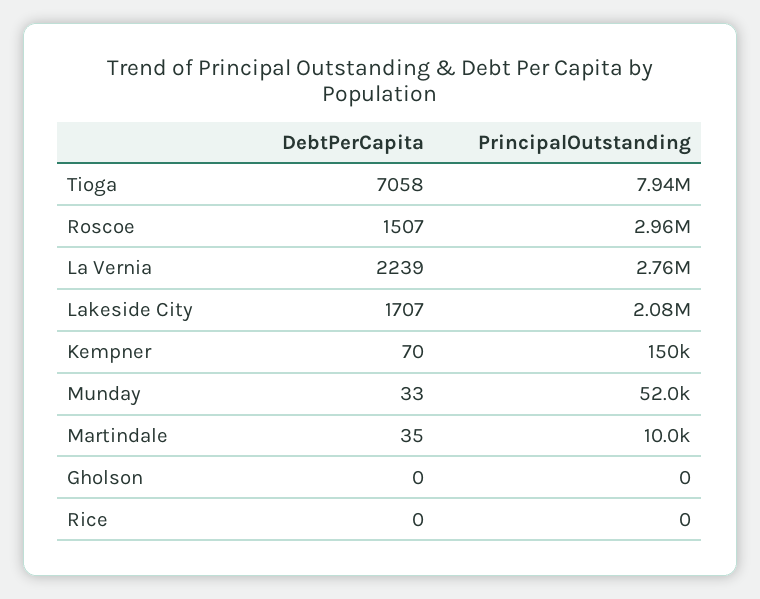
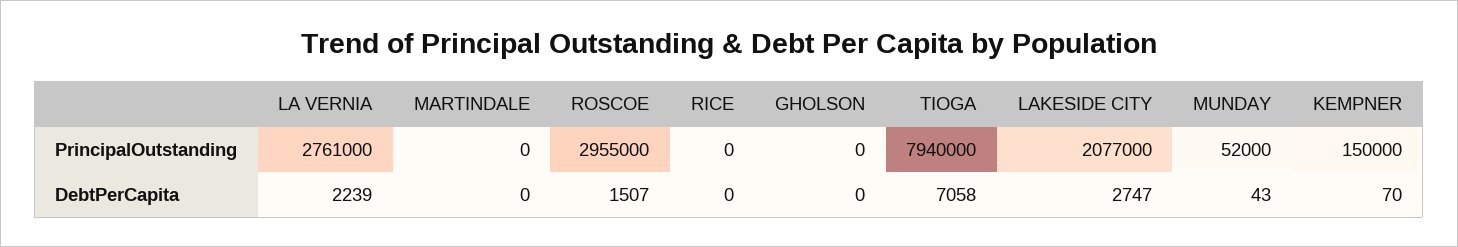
DebtPerCapita, Lakeside City: 1707 -> 2747
DebtPerCapita, Munday: 33 -> 43
DebtPerCapita, Martindale: 35 -> 0
PrincipalOutstanding, Martindale: 10000 -> 0

